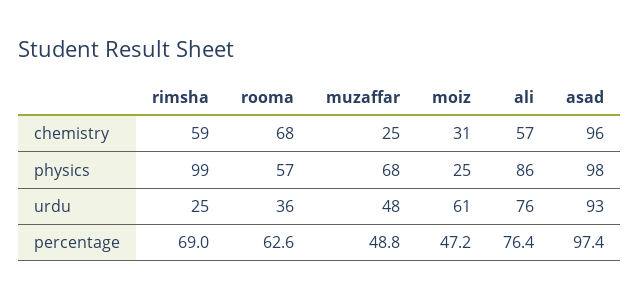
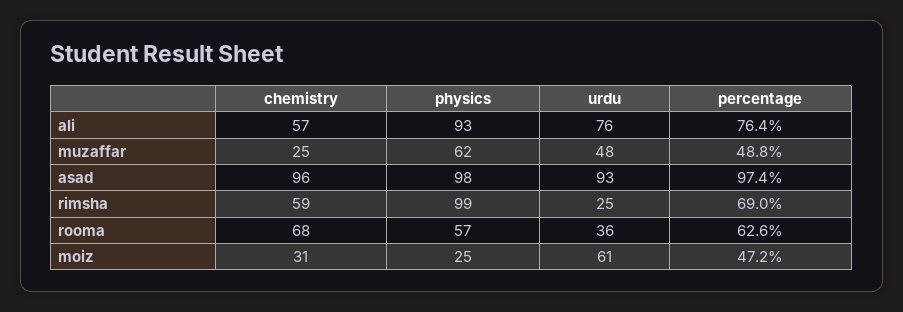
muzaffar, physics: 68 -> 62
ali, physics: 86 -> 93

